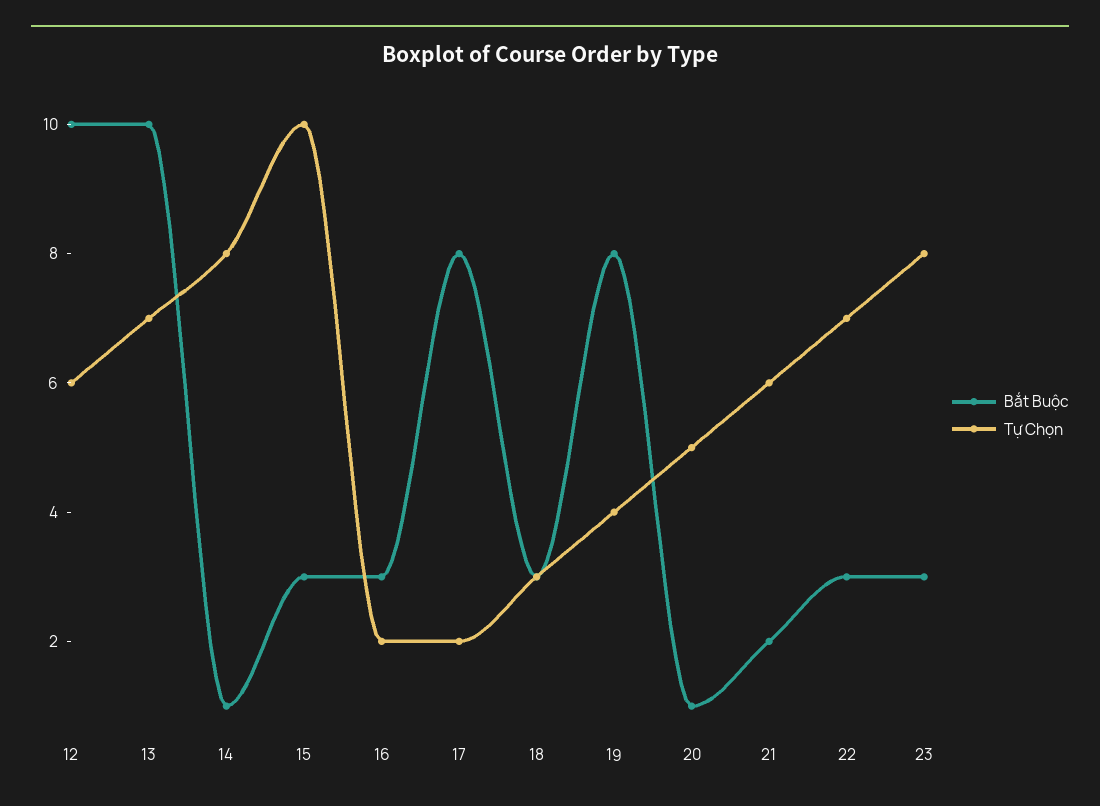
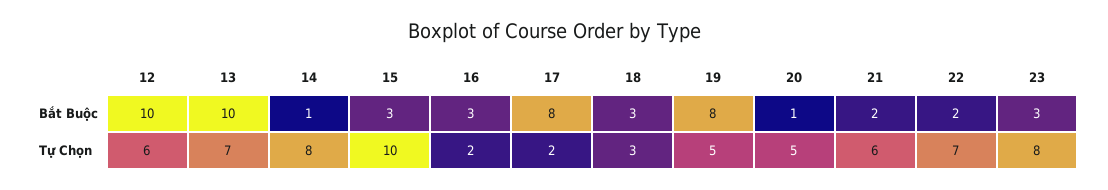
Tự Chọn, 19: 4 -> 5
Bắt Buộc, 22: 3 -> 2

